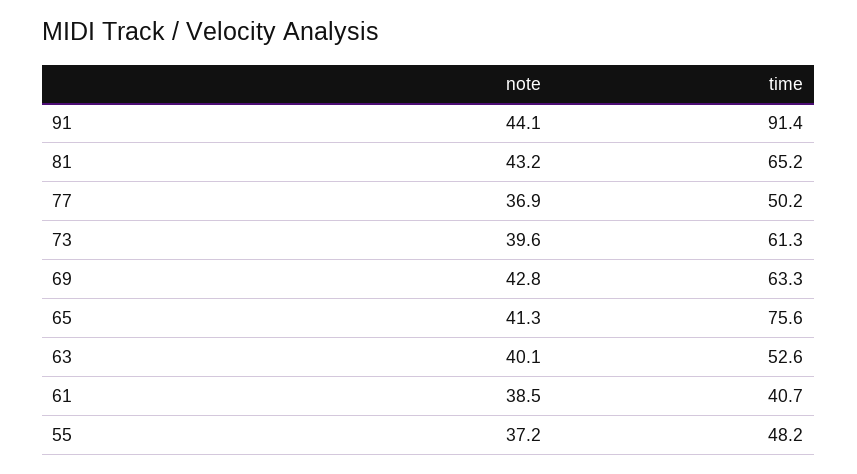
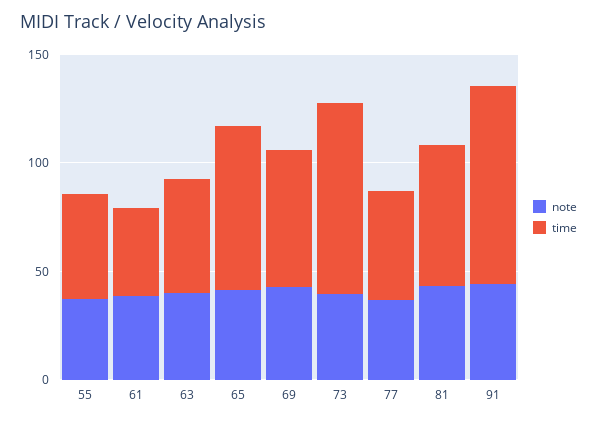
time, 73: 61.3 -> 90

